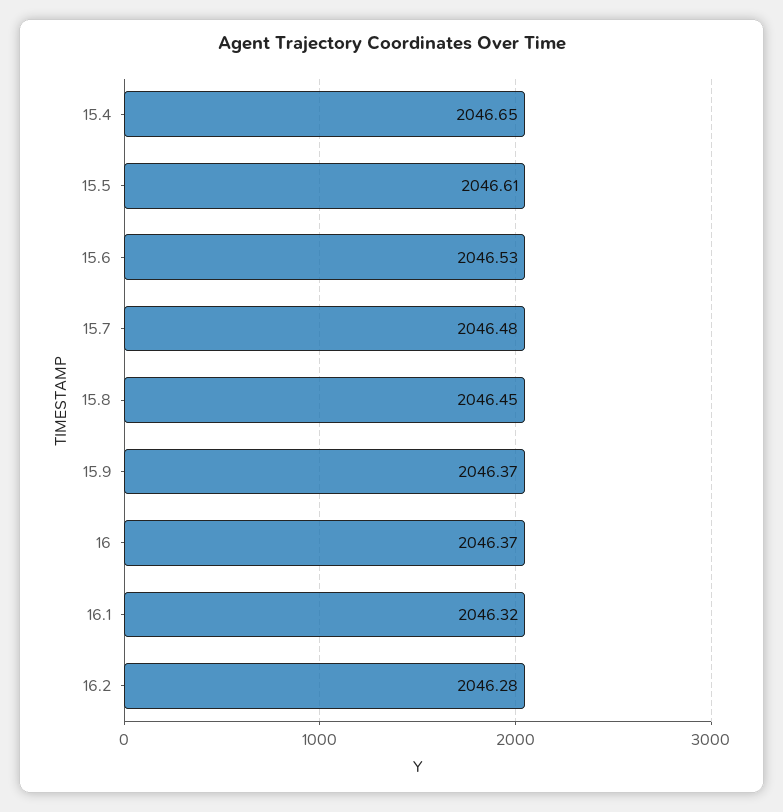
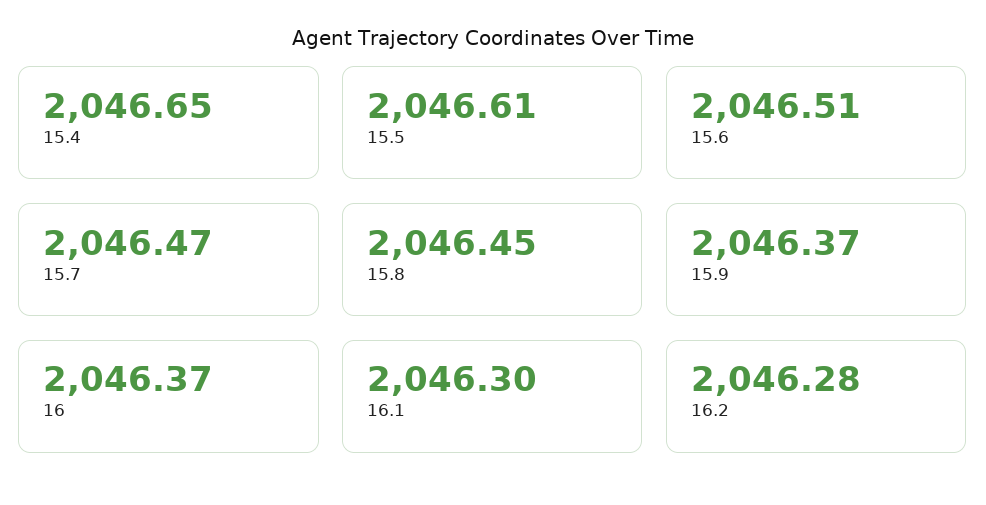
15.6: 2046.53 -> 2046.51
15.7: 2046.48 -> 2046.47
16.1: 2046.32 -> 2046.3

